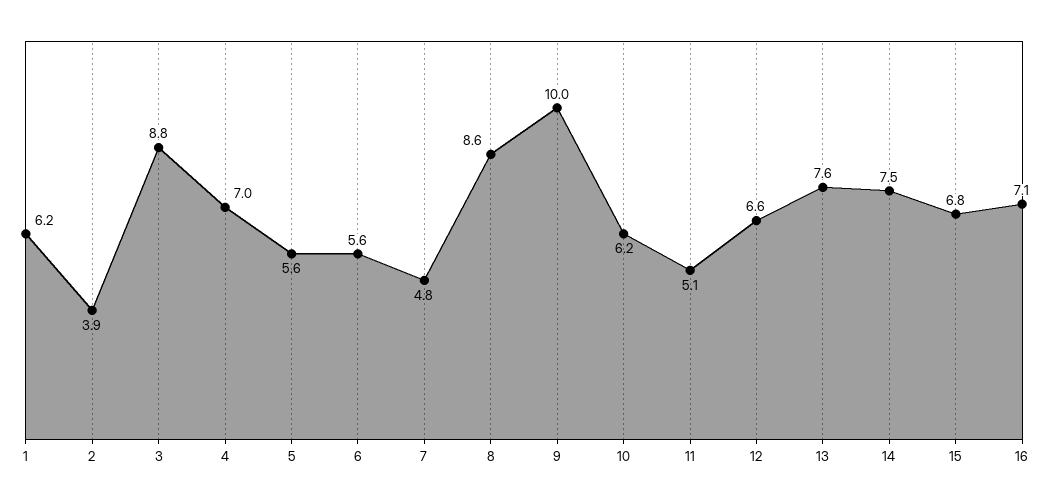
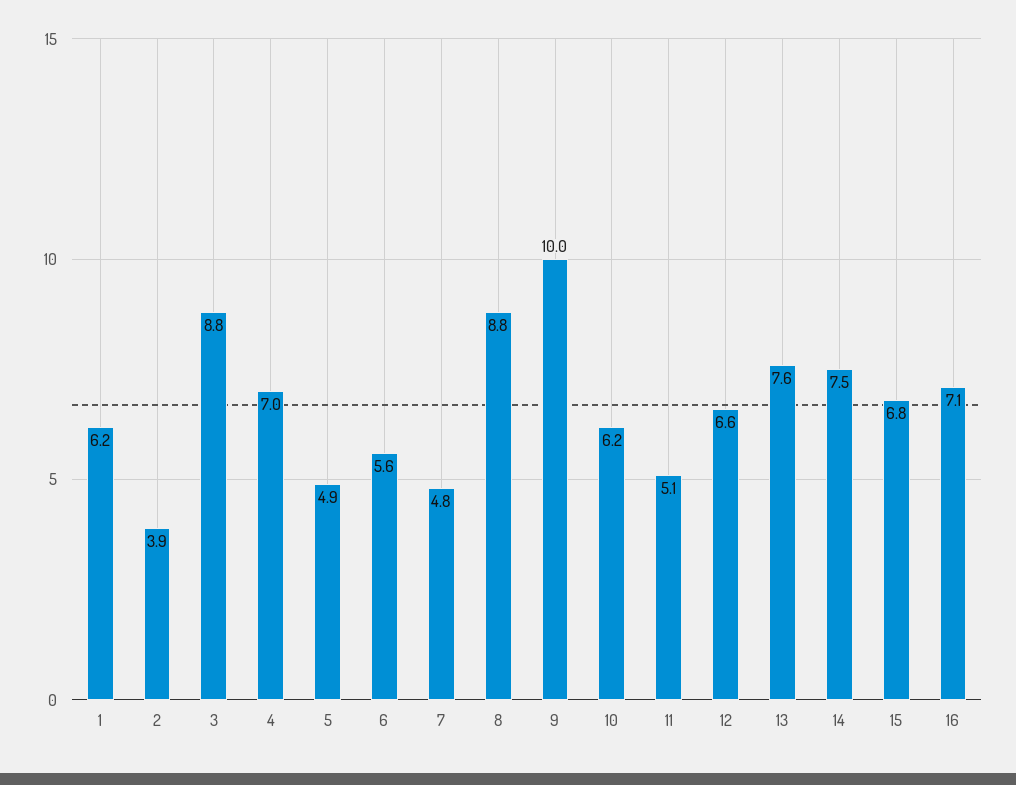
5: 5.6 -> 4.9
8: 8.6 -> 8.8

